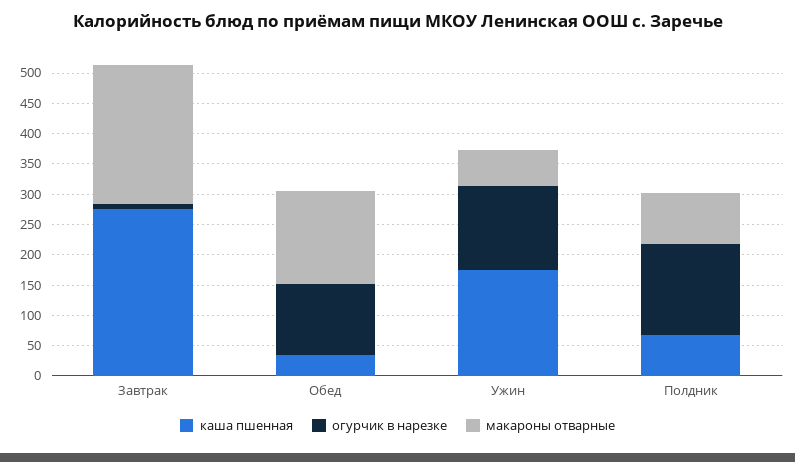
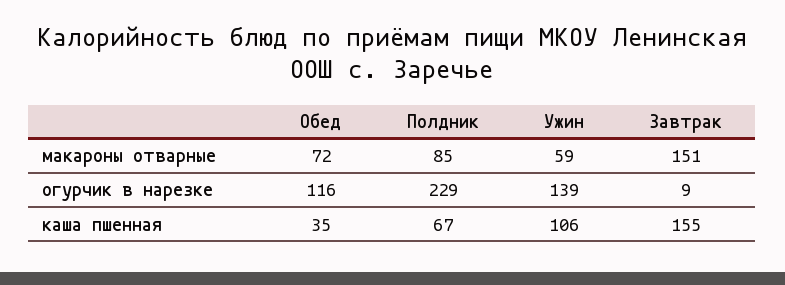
каша пшенная, Завтрак: 275 -> 155
макароны отварные, Завтрак: 225 -> 151
макароны отварные, Обед: 150 -> 72
каша пшенная, Ужин: 175 -> 106
огурчик в нарезке, Полдник: 150 -> 229

